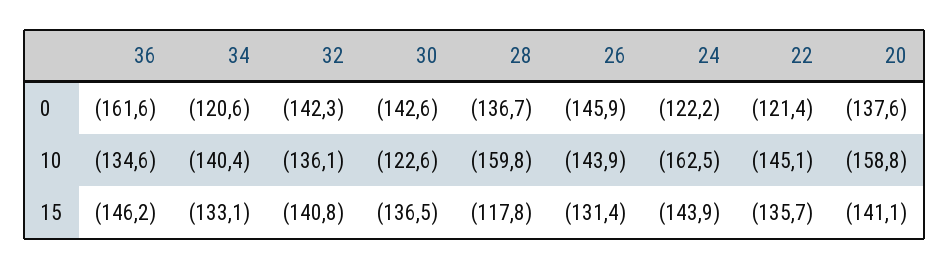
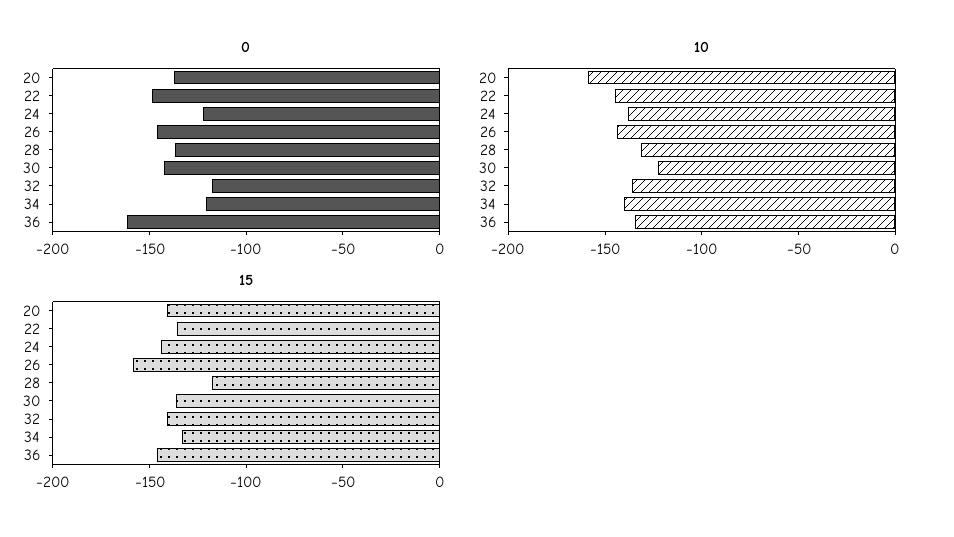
0, 32: -142.3 -> -120
0, 22: -121.4 -> -150
10, 28: -159.8 -> -130
10, 24: -162.5 -> -140
15, 26: -131.4 -> -160

